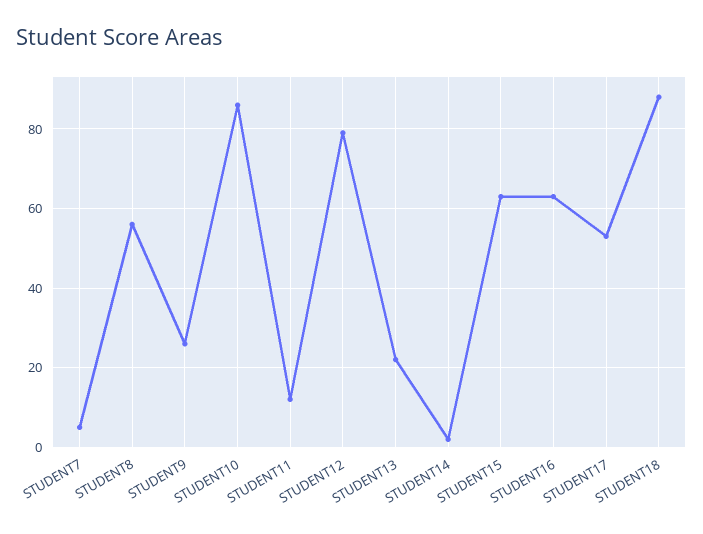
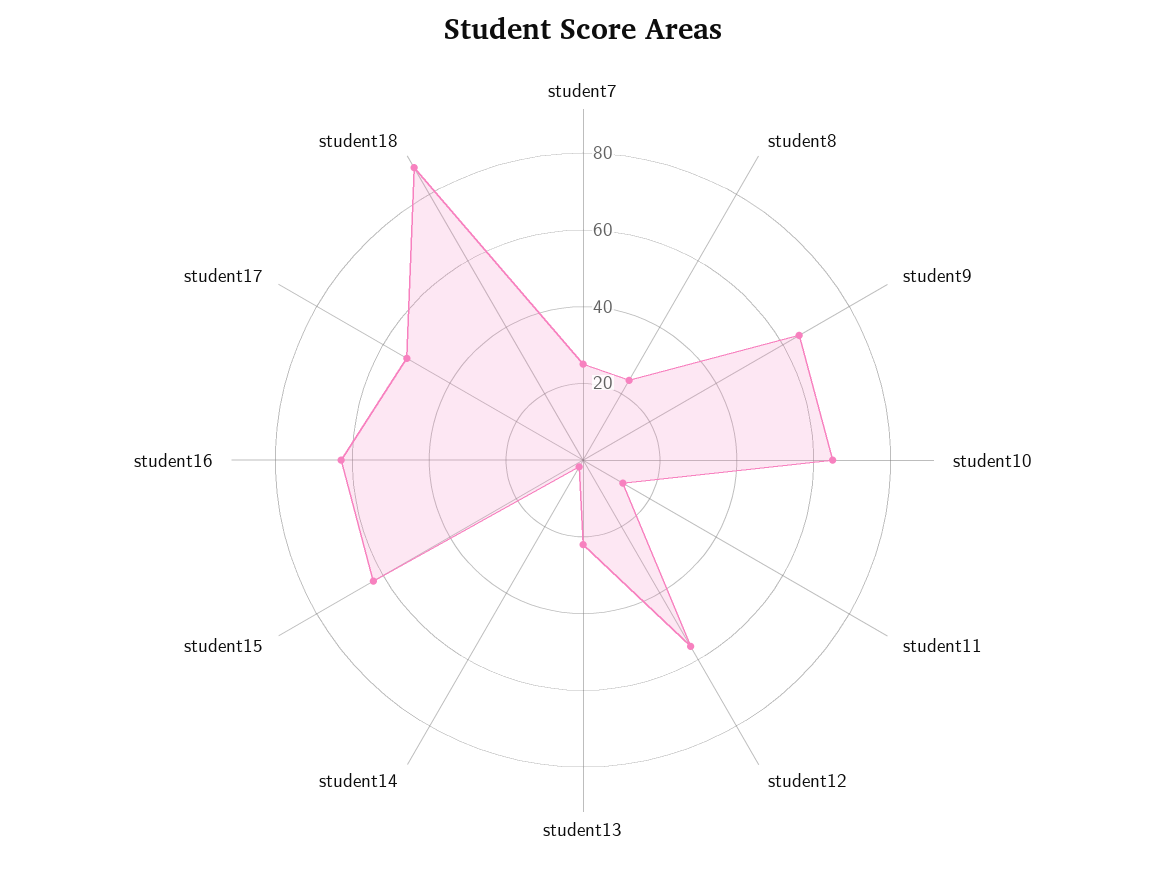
STUDENT7: 5 -> 25
STUDENT8: 55 -> 25
STUDENT9: 25 -> 65
STUDENT10: 85 -> 65
STUDENT12: 80 -> 55

